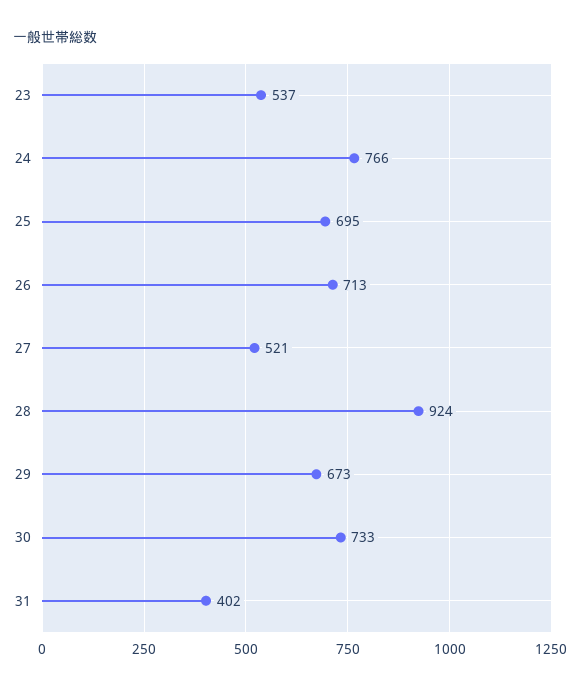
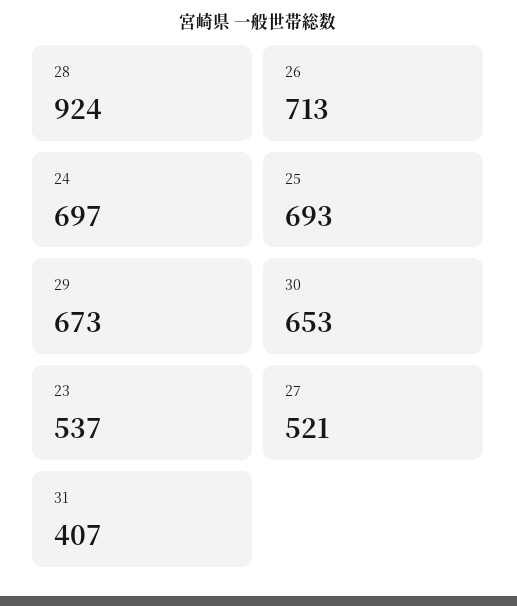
24: 766 -> 697
25: 695 -> 693
30: 733 -> 653
31: 402 -> 407

